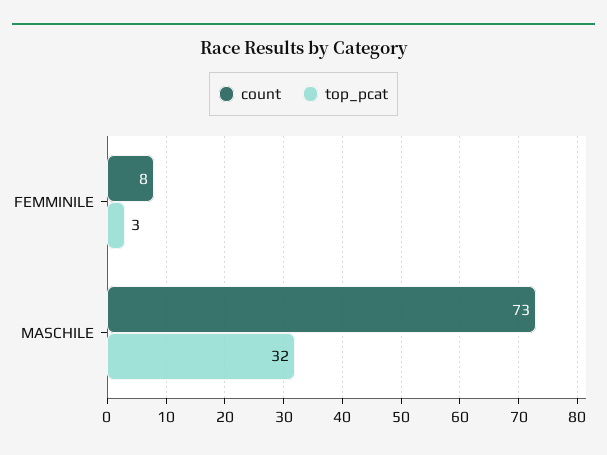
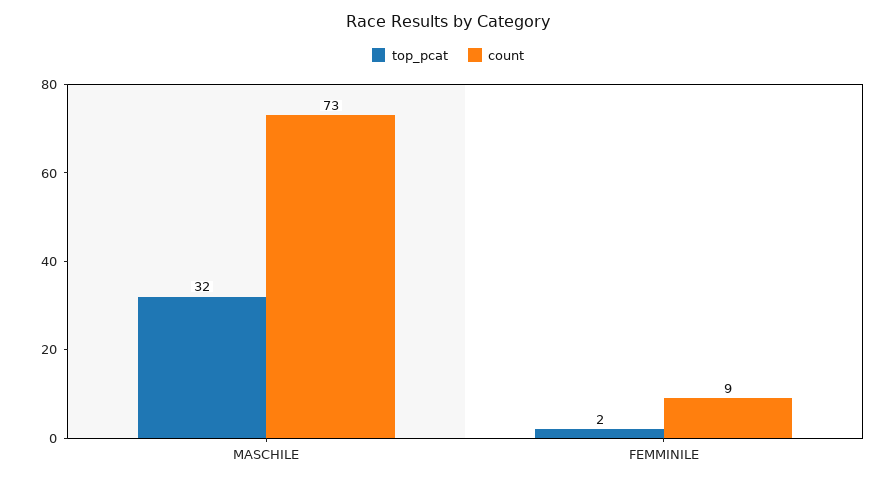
count, FEMMINILE: 8 -> 9
top_pcat, FEMMINILE: 3 -> 2

